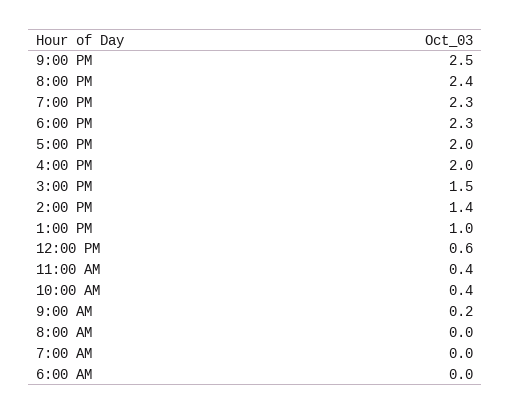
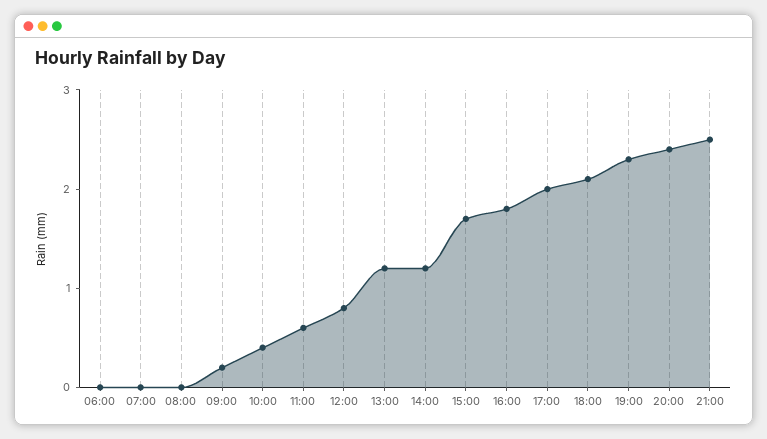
6:00 PM: 2.3 -> 2.1
4:00 PM: 2 -> 1.8
3:00 PM: 1.5 -> 1.7
2:00 PM: 1.4 -> 1.2
1:00 PM: 1 -> 1.2
12:00 PM: 0.6 -> 0.8
11:00 AM: 0.4 -> 0.6

